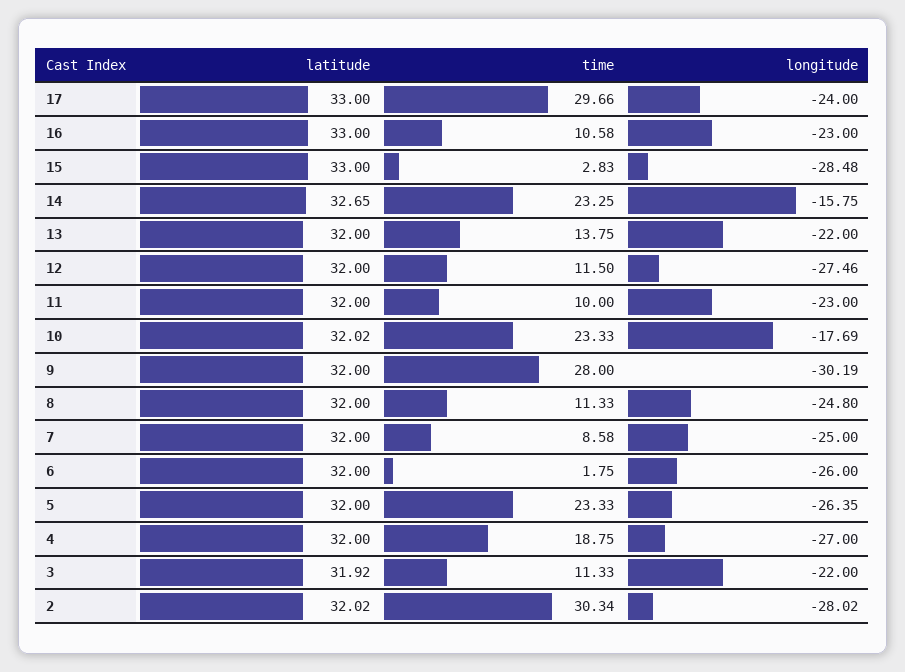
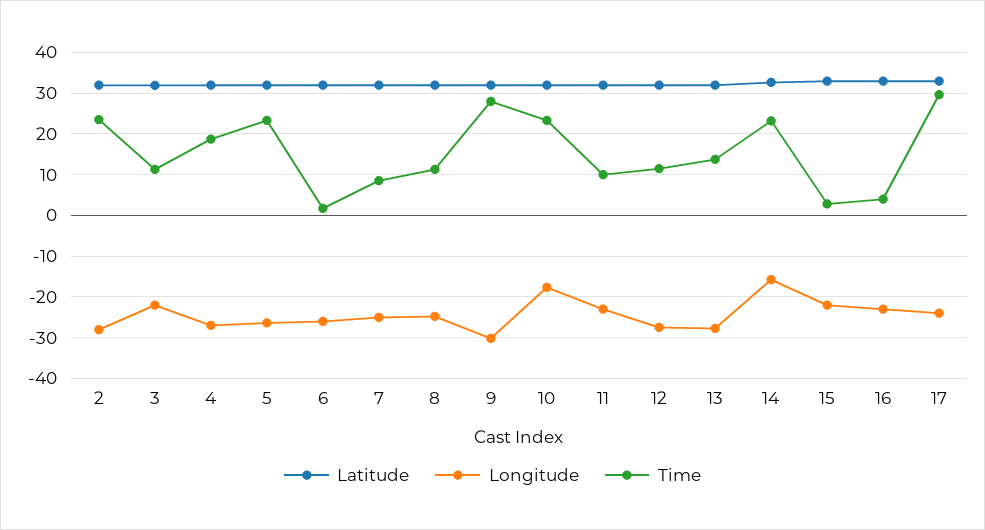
time, 16: 10.58 -> 4
longitude, 15: -28.48 -> -22
longitude, 13: -22 -> -28
time, 2: 30.34 -> 24

